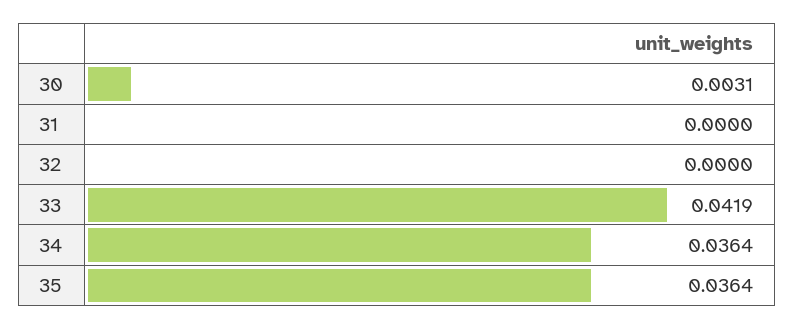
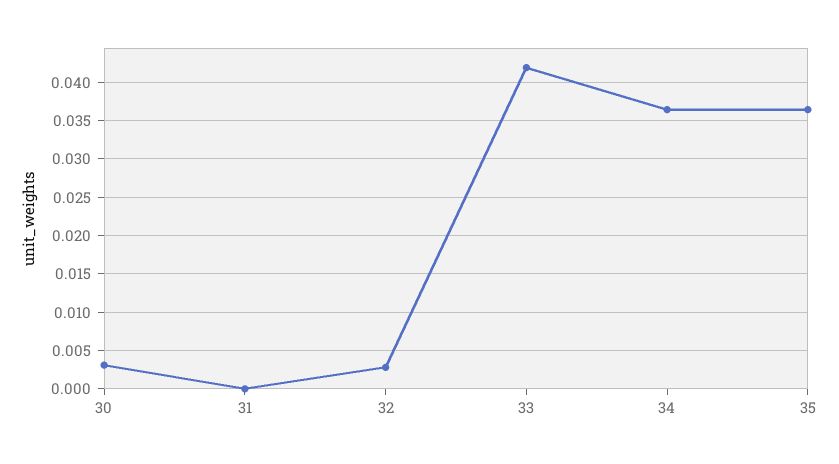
32: 0 -> 0.003

